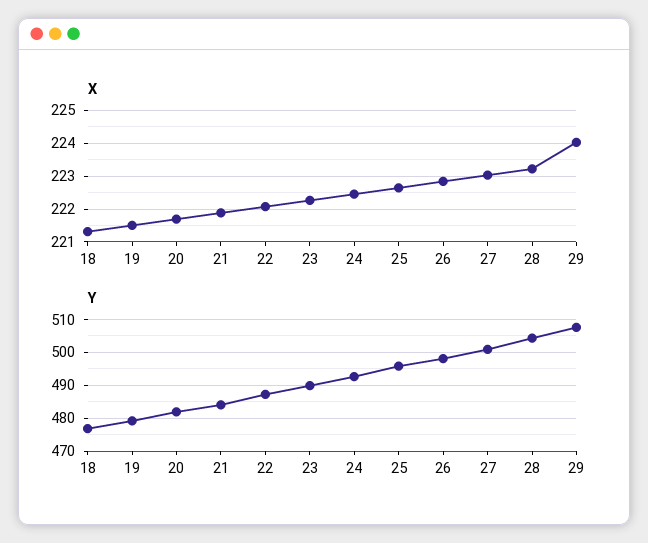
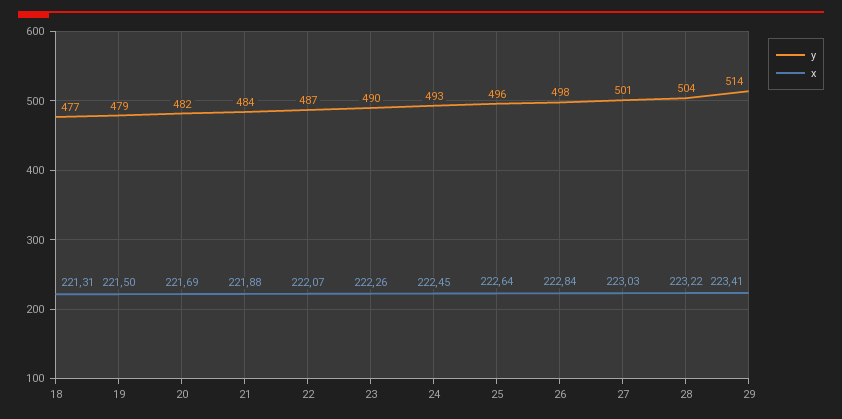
X, 29: 224 -> 223.41
Y, 29: 508 -> 514

